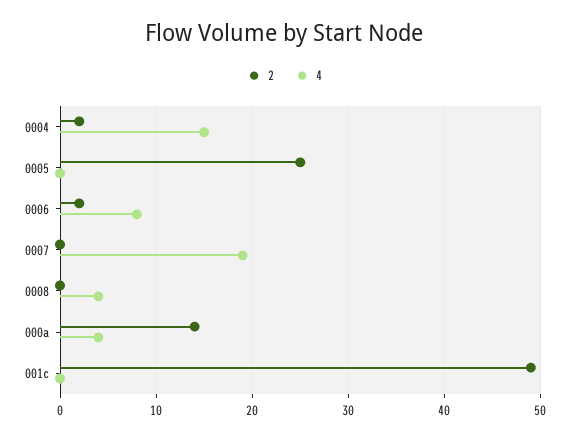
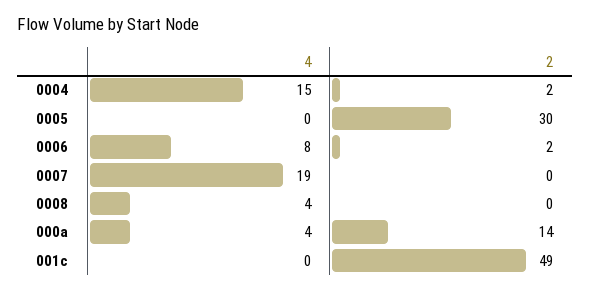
2, 0005: 25 -> 30

